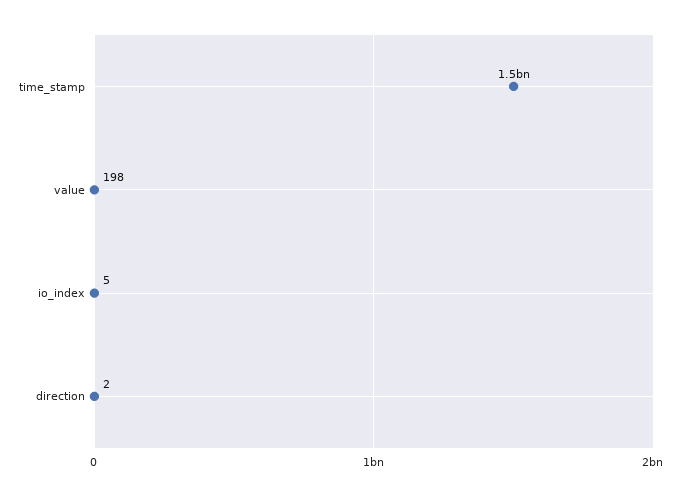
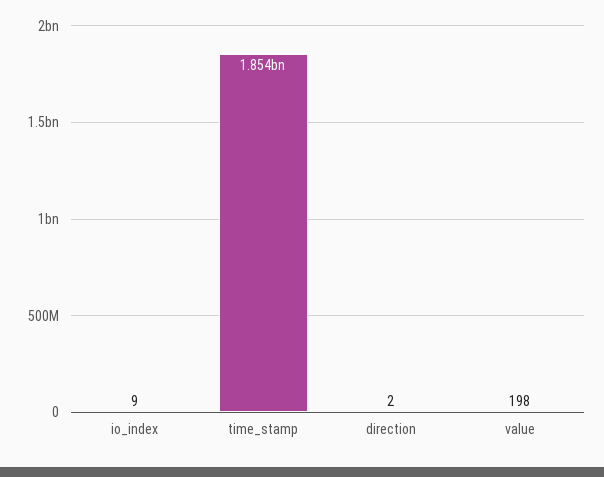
time_stamp: 1500000000 -> 1854000000
io_index: 5 -> 9

